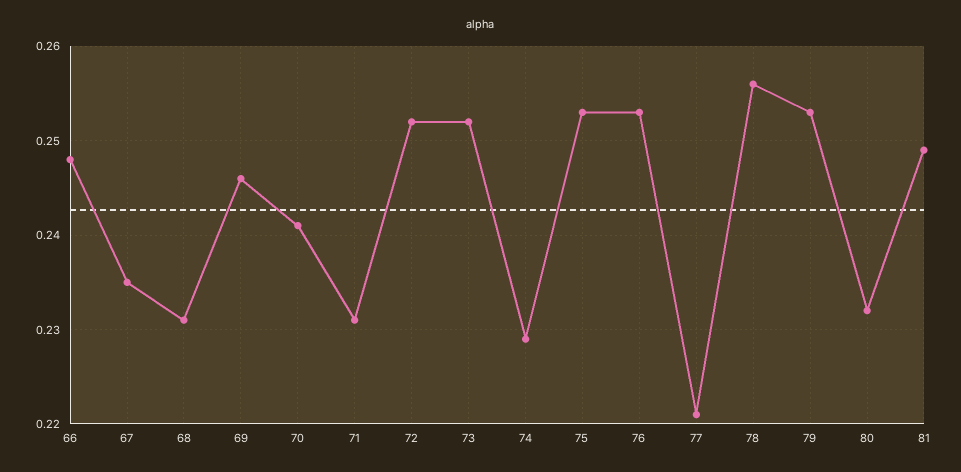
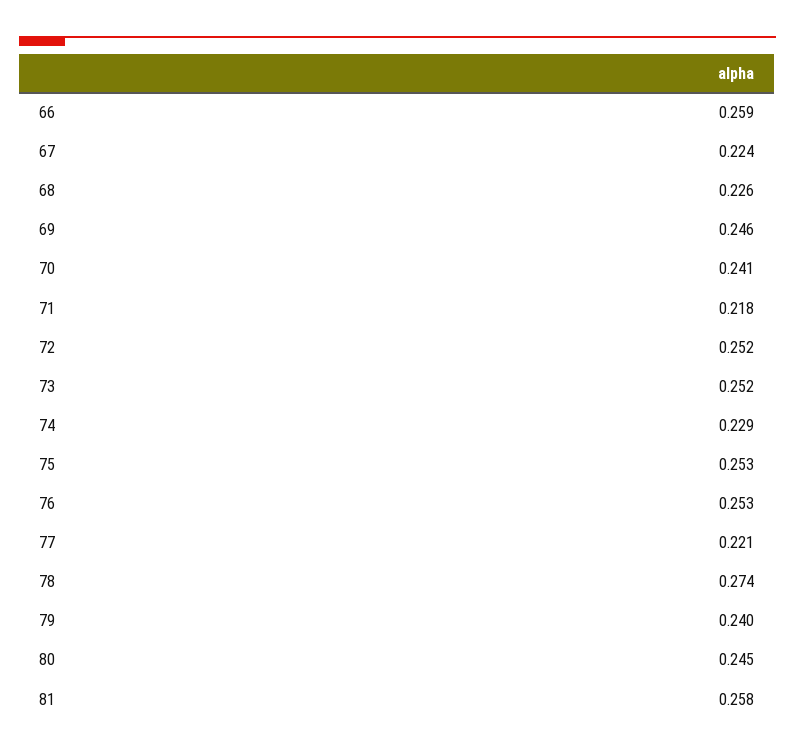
66: 0.248 -> 0.259
67: 0.235 -> 0.224
68: 0.231 -> 0.226
71: 0.231 -> 0.218
78: 0.256 -> 0.274
79: 0.253 -> 0.24
80: 0.232 -> 0.245
81: 0.249 -> 0.258

